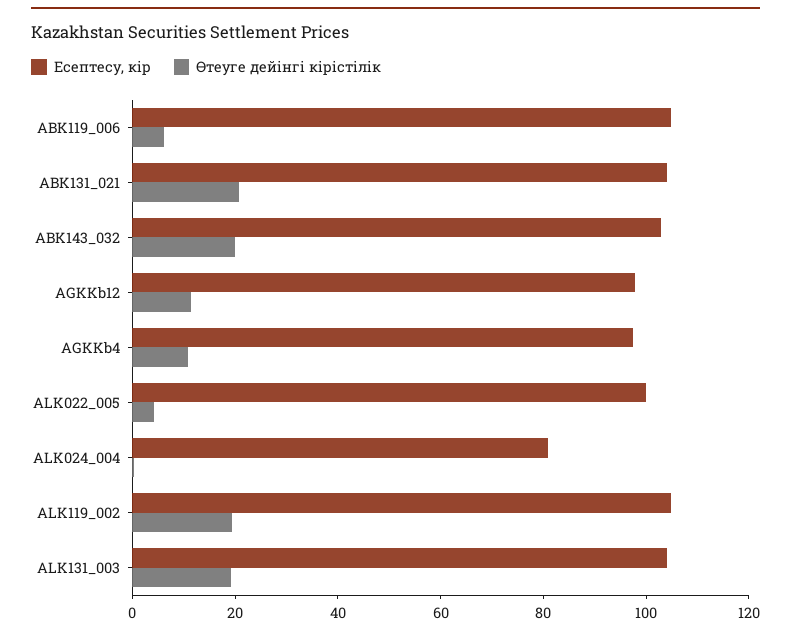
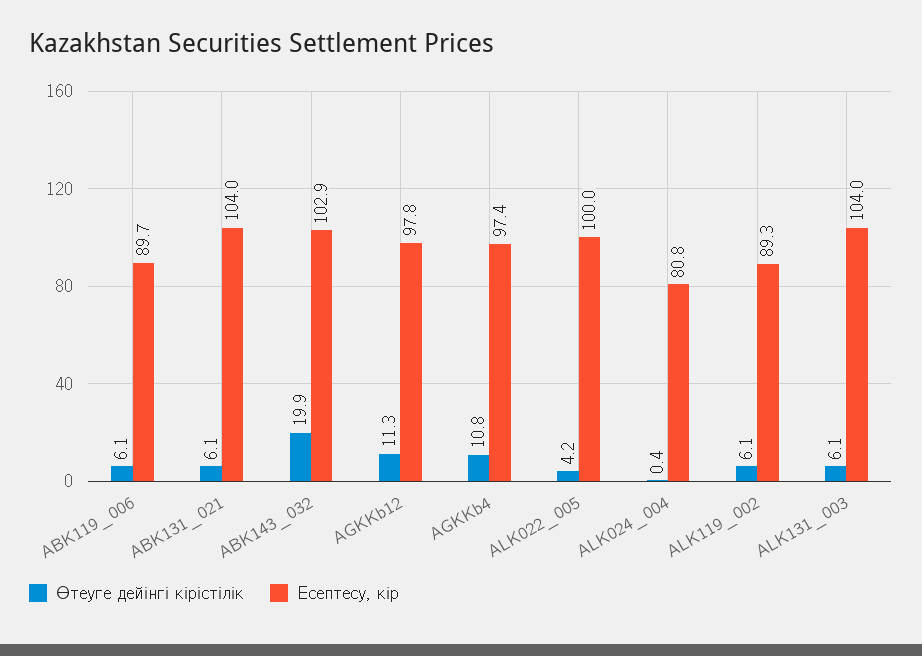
Есептесу, кір, ABK119_006: 105 -> 89.7
Өтеуге дейінгі кірістілік, ABK131_021: 20 -> 6.1
Есептесу, кір, ALK119_002: 105 -> 89.3
Өтеуге дейінгі кірістілік, ALK119_002: 20 -> 6.1
Өтеуге дейінгі кірістілік, ALK131_003: 20 -> 6.1

